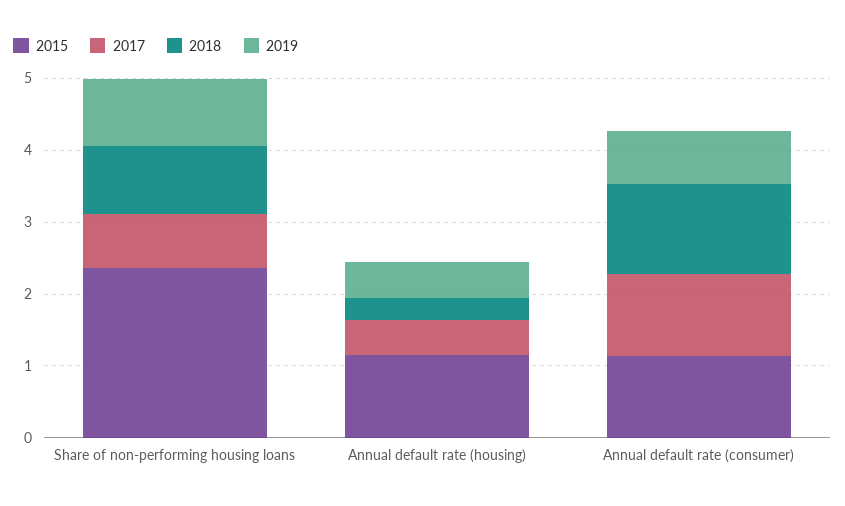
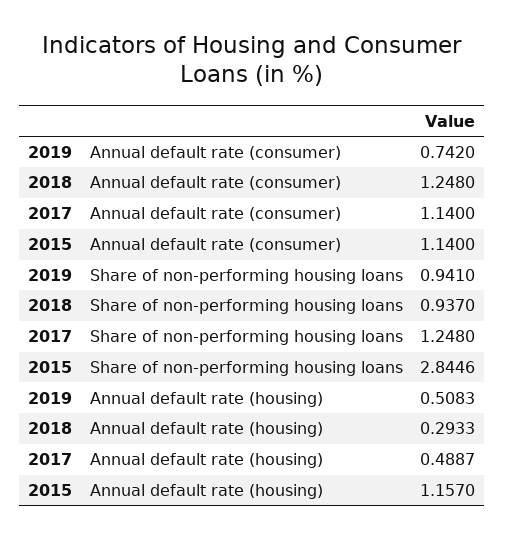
2015, Share of non-performing housing loans: 2.4 -> 2.8446
2017, Share of non-performing housing loans: 0.8 -> 1.248

